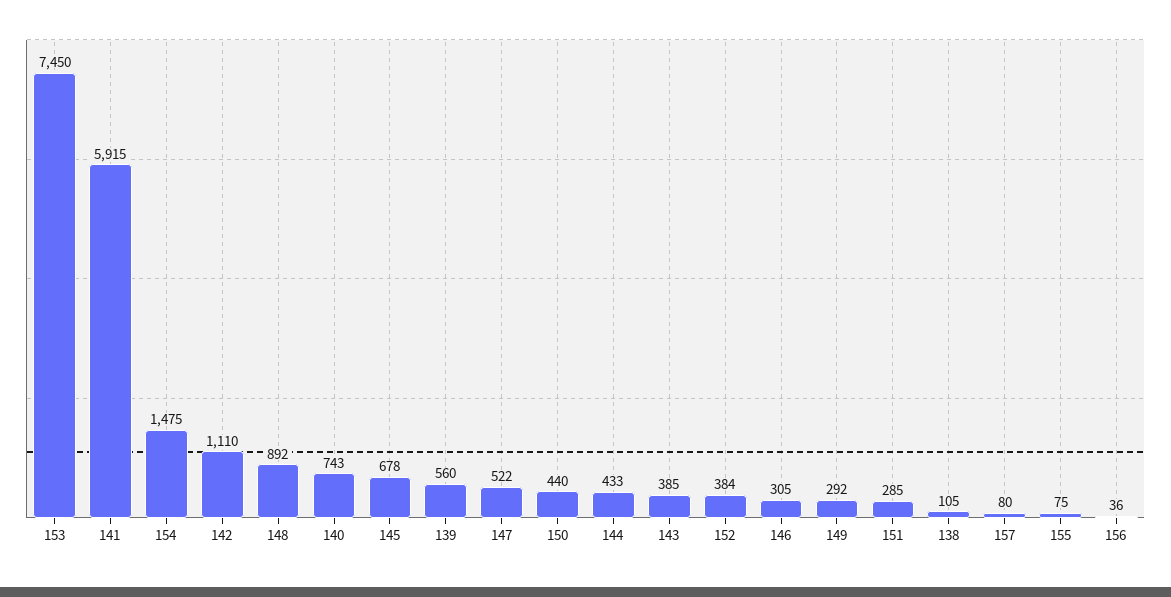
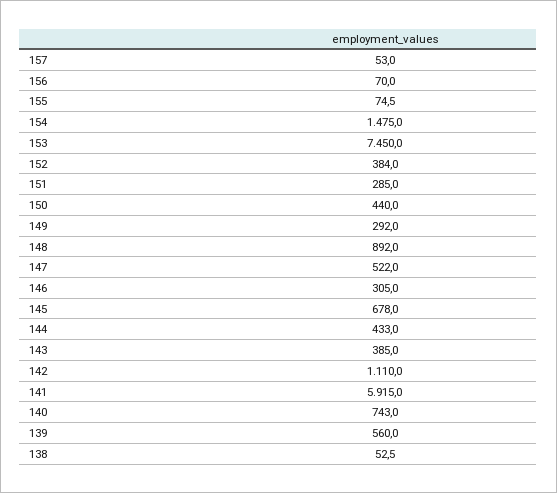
138: 105 -> 52.5
157: 80 -> 53
156: 36 -> 70

